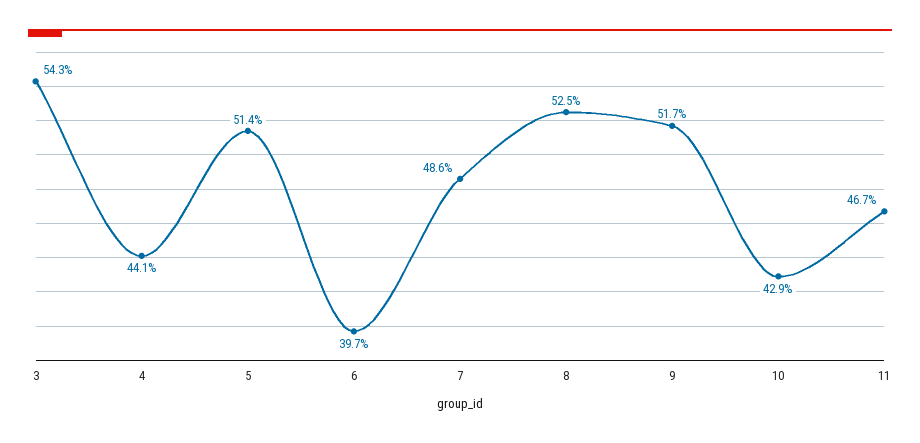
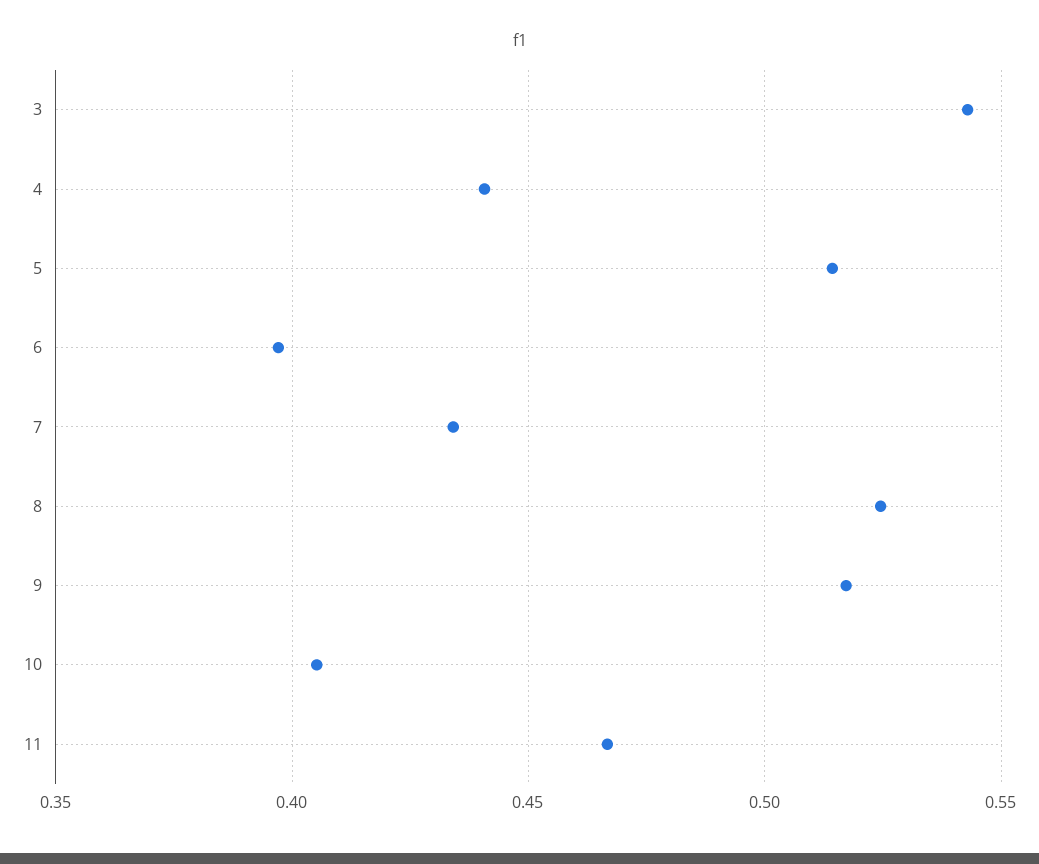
7: 0.486 -> 0.435
10: 0.429 -> 0.405

